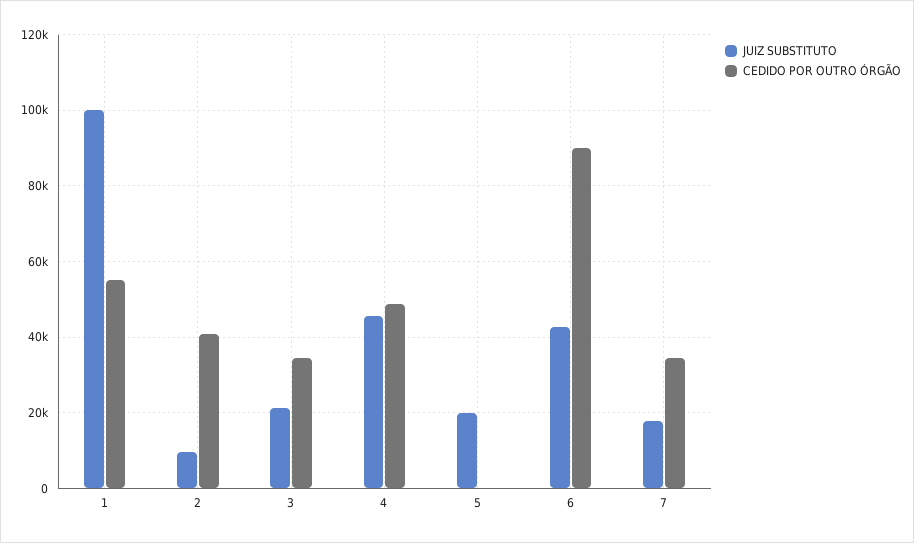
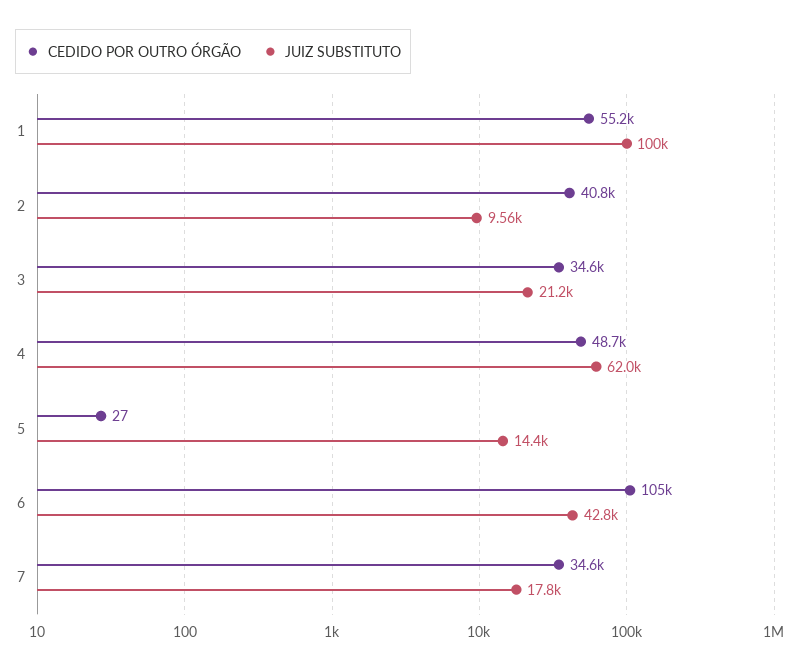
JUIZ SUBSTITUTO, 4: 46000 -> 62000
JUIZ SUBSTITUTO, 5: 20000 -> 14400
CEDIDO POR OUTRO ÓRGÃO, 6: 90000 -> 105000

